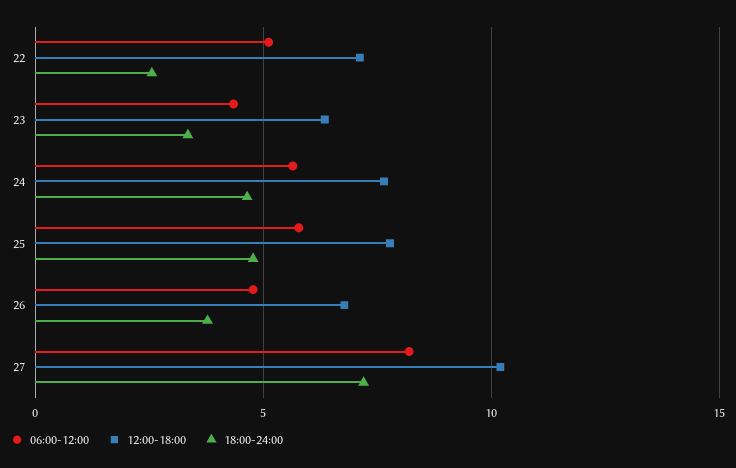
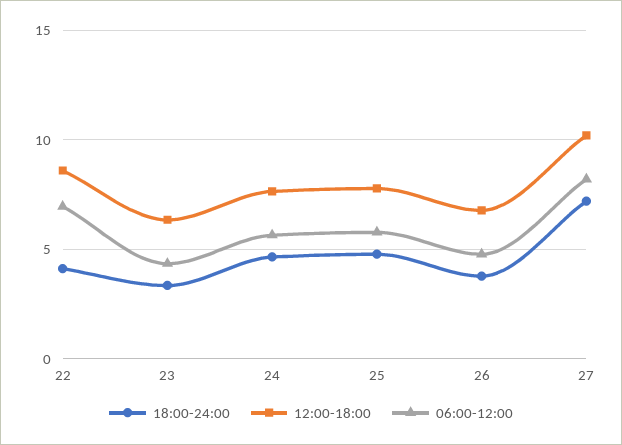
06:00-12:00, 22: 5 -> 7
12:00-18:00, 22: 7 -> 8.5
18:00-24:00, 22: 2.5 -> 4

